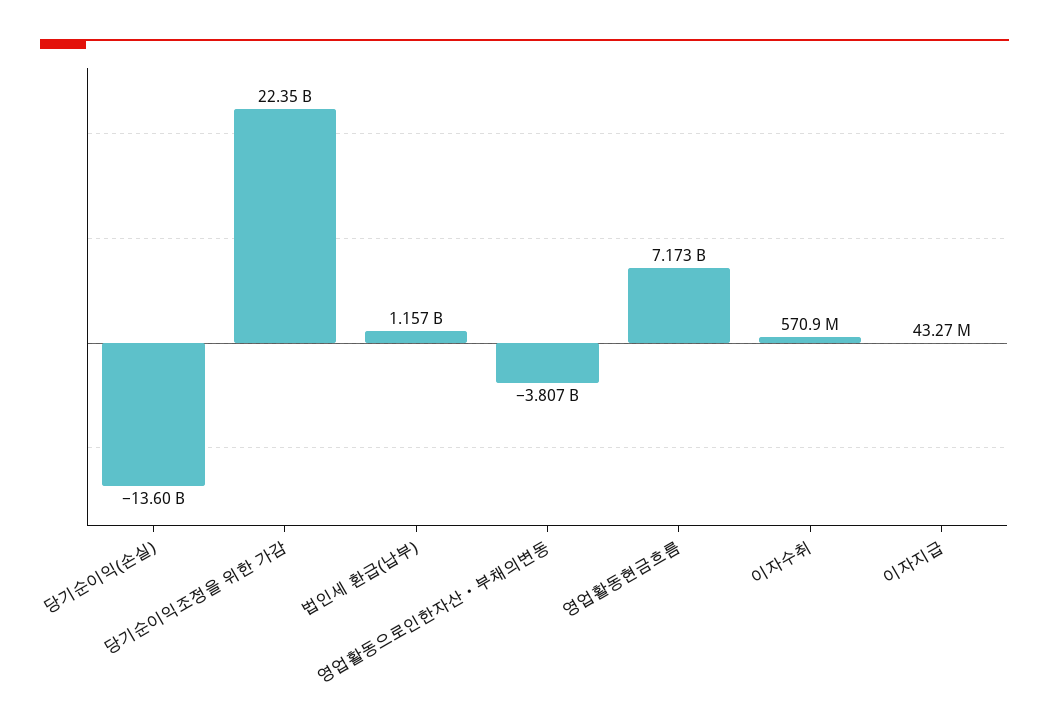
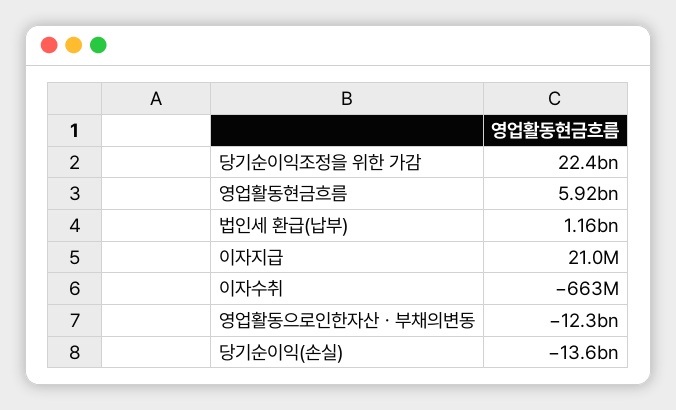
영업활동으로인한자산ㆍ부채의변동: -3807000000 -> -12300000000
영업활동현금흐름: 7173000000 -> 5920000000
이자수취: 570900000 -> -663000000
이자지급: 43270000 -> 21000000

